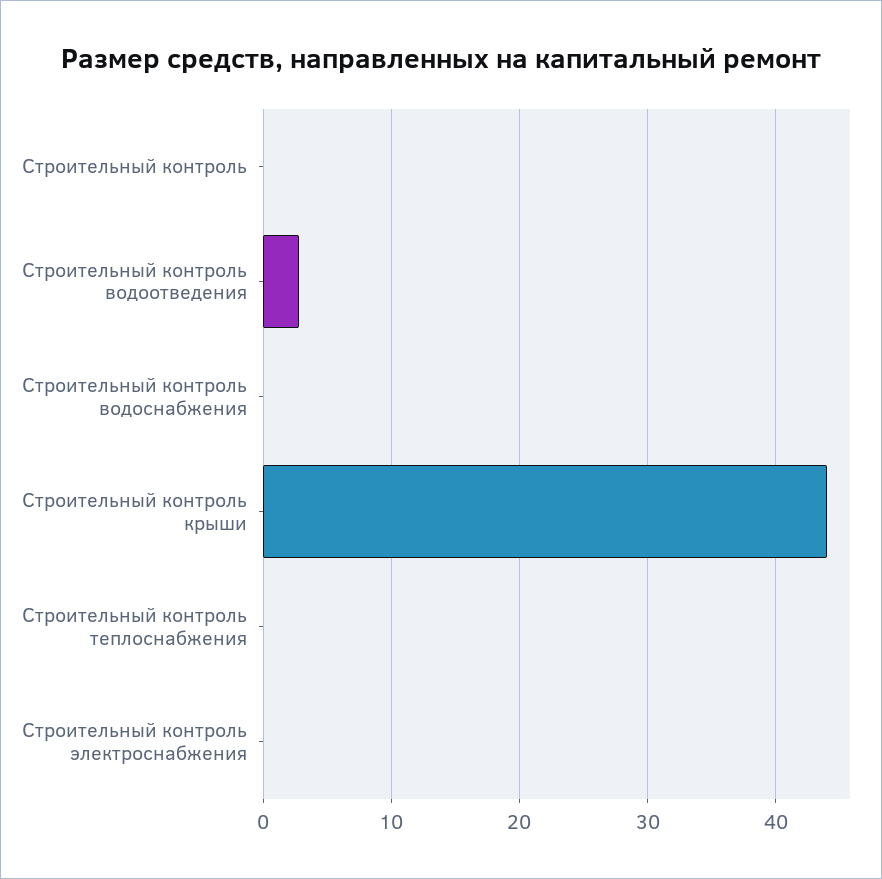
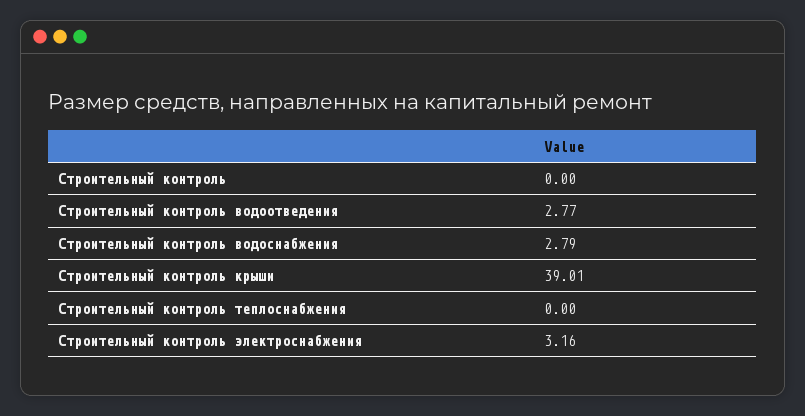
Строительный контроль водоснабжения: 0 -> 2.79
Строительный контроль крыши: 44 -> 39.01
Строительный контроль электроснабжения: 0 -> 3.16

